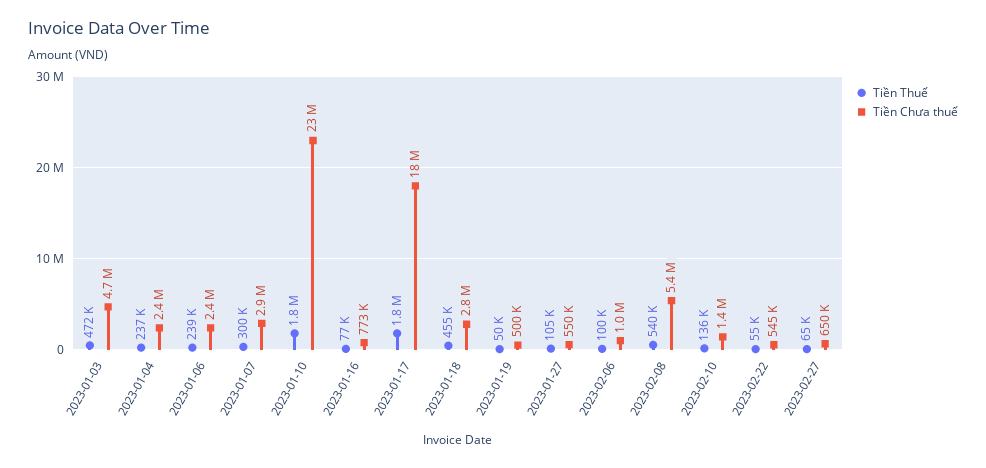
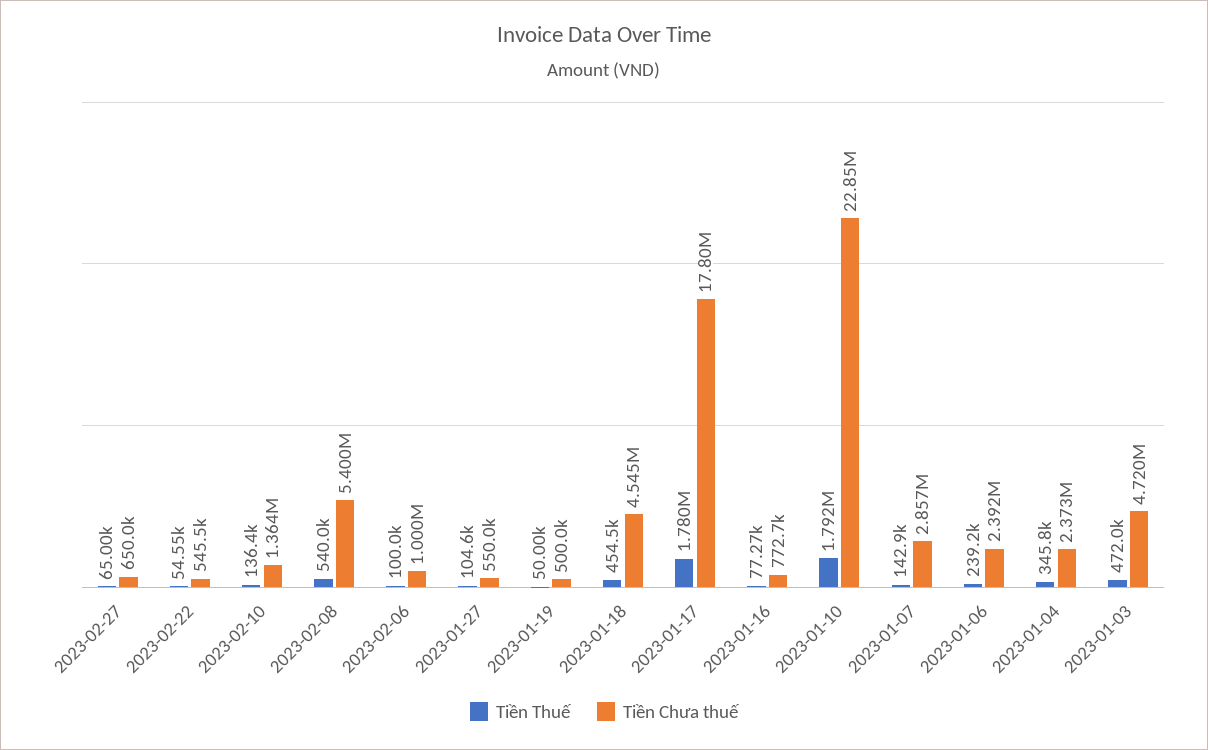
Tiền Thuế, 2023-01-04: 237000 -> 345800
Tiền Thuế, 2023-01-07: 300000 -> 142900
Tiền Chưa thuế, 2023-01-18: 2800000 -> 4545000

